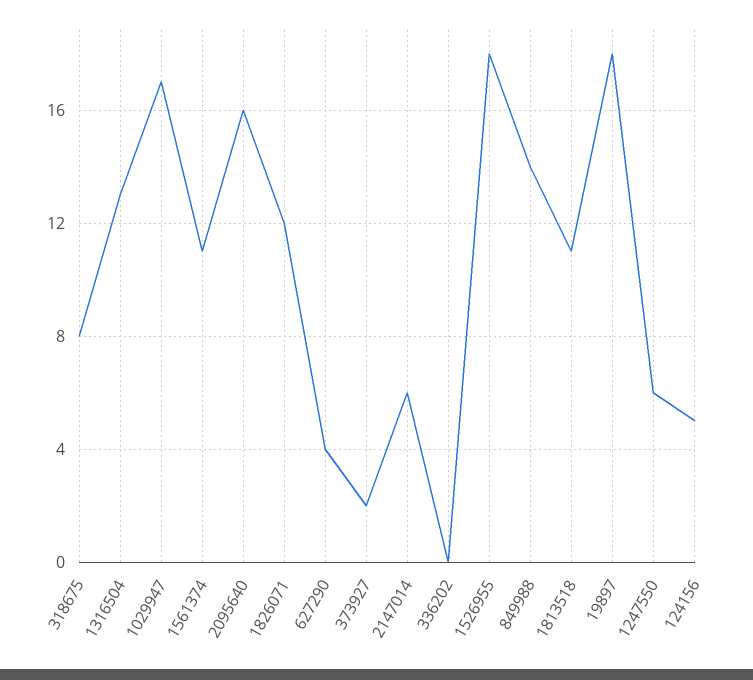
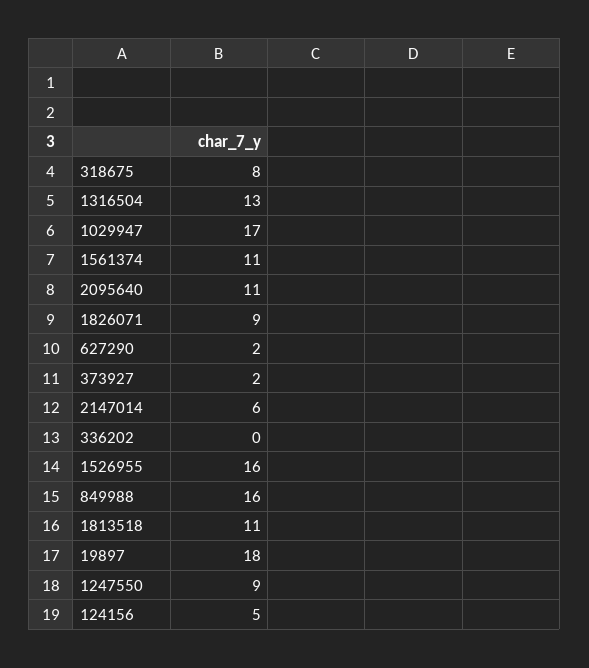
2095640: 16 -> 11
1826071: 12 -> 9
627290: 4 -> 2
1526955: 18 -> 16
849988: 14 -> 16
1247550: 6 -> 9

